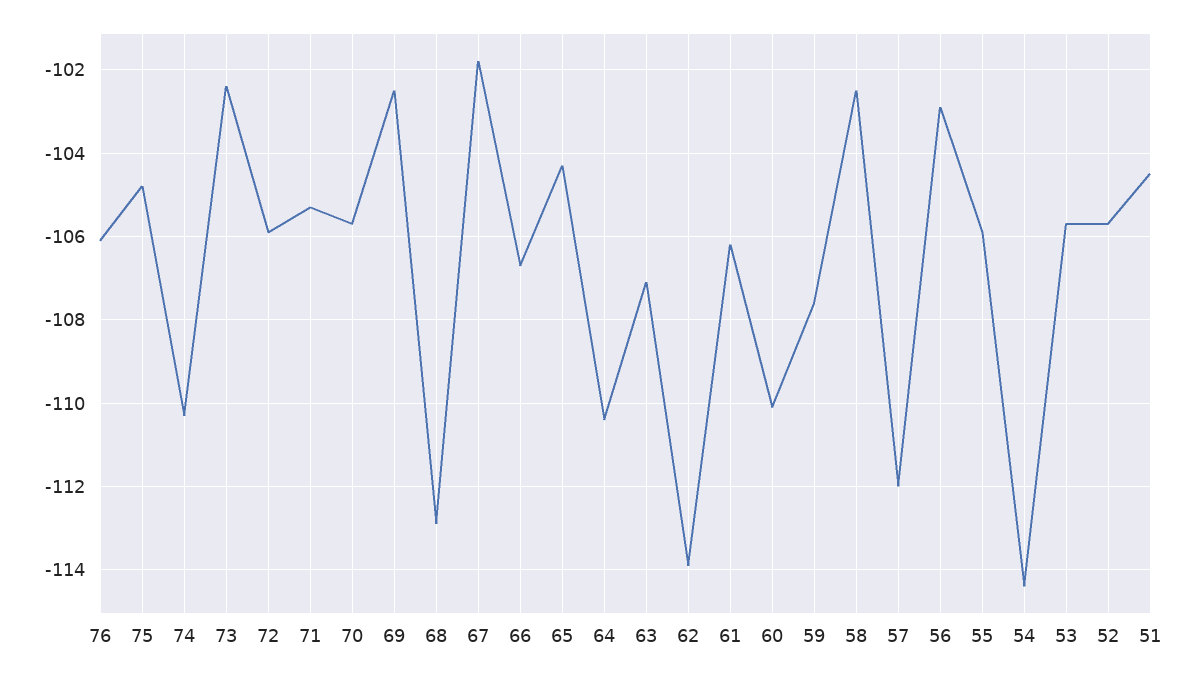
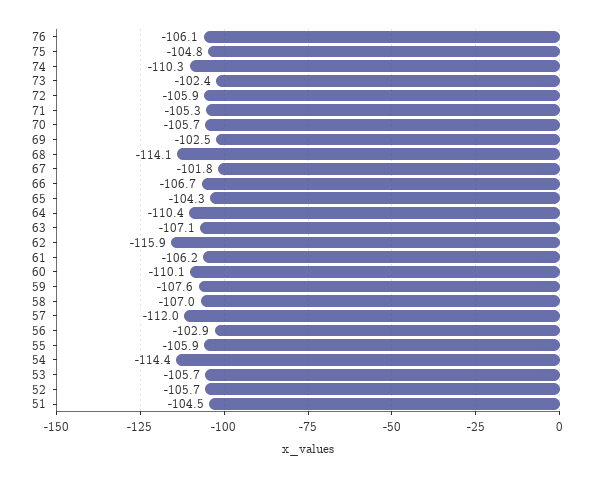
68: -113 -> -114.1
62: -114 -> -115.9
58: -102.5 -> -107

